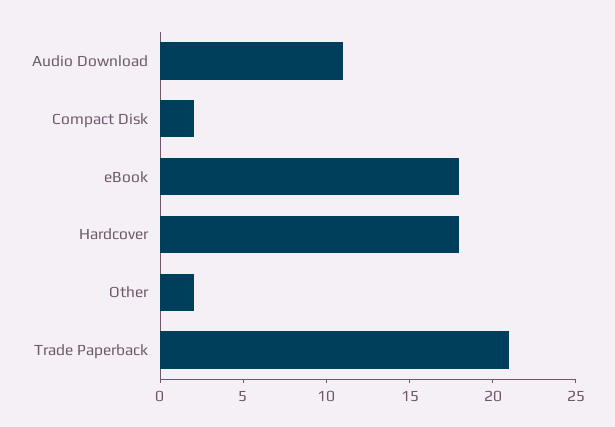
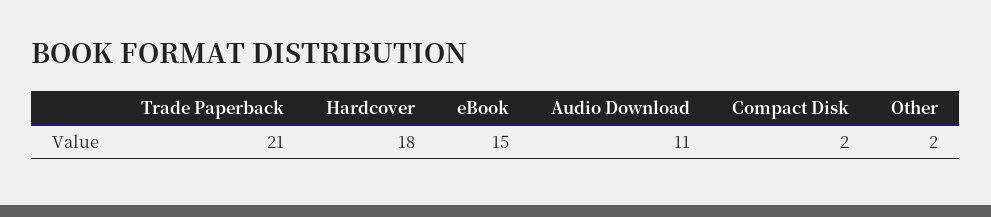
eBook: 18 -> 15

